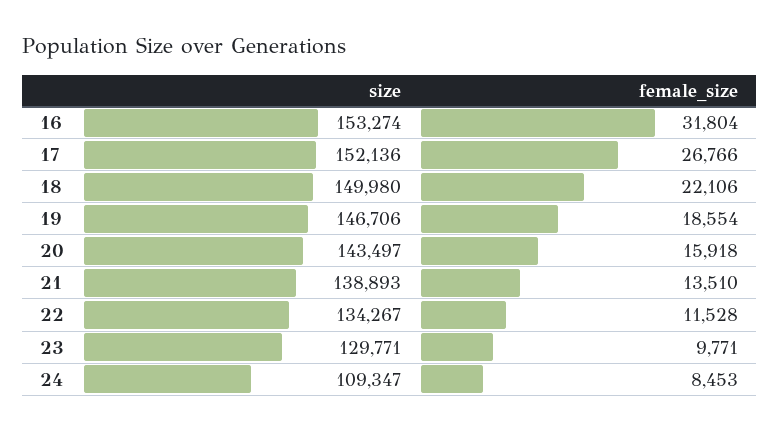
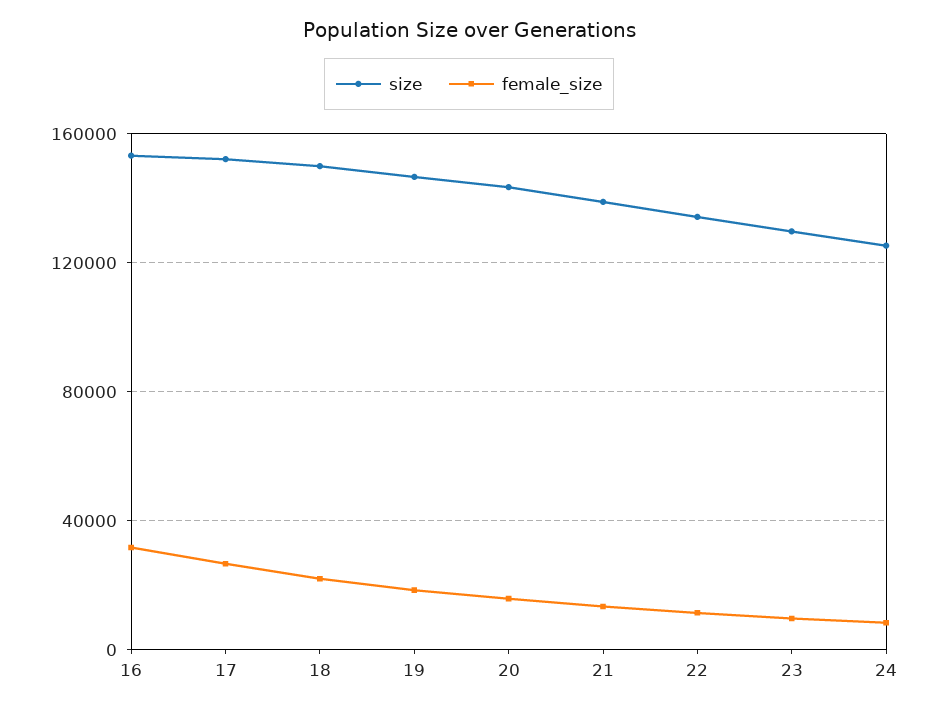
size, 24: 109347 -> 125000

